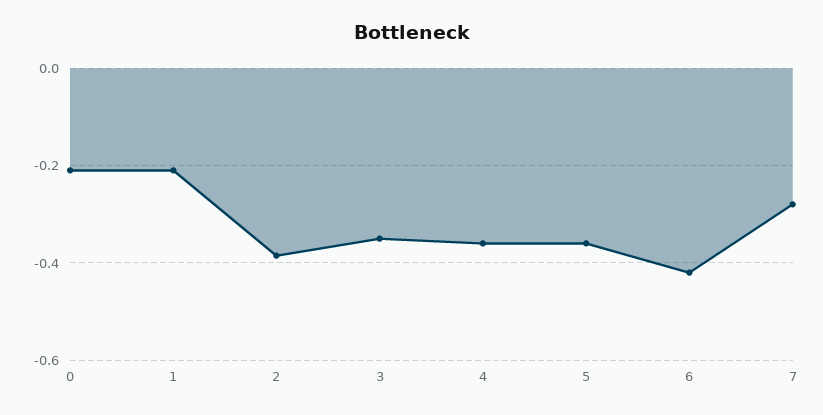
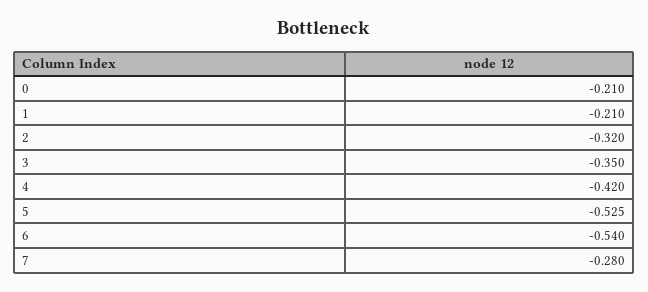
2: -0.38 -> -0.32
4: -0.36 -> -0.42
5: -0.36 -> -0.525
6: -0.42 -> -0.54

